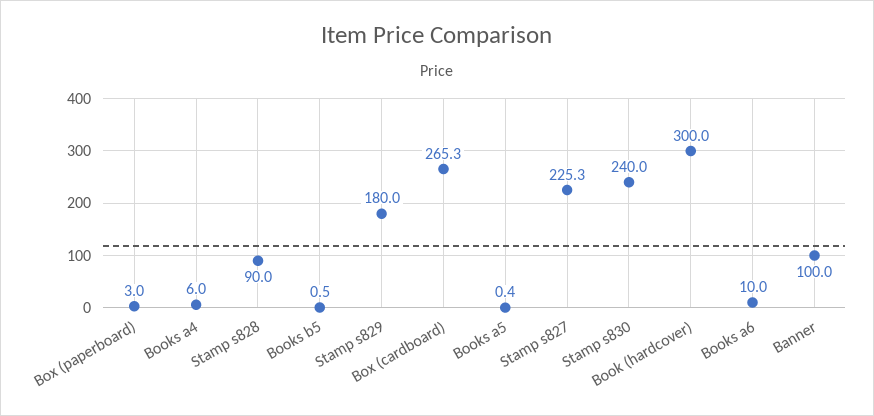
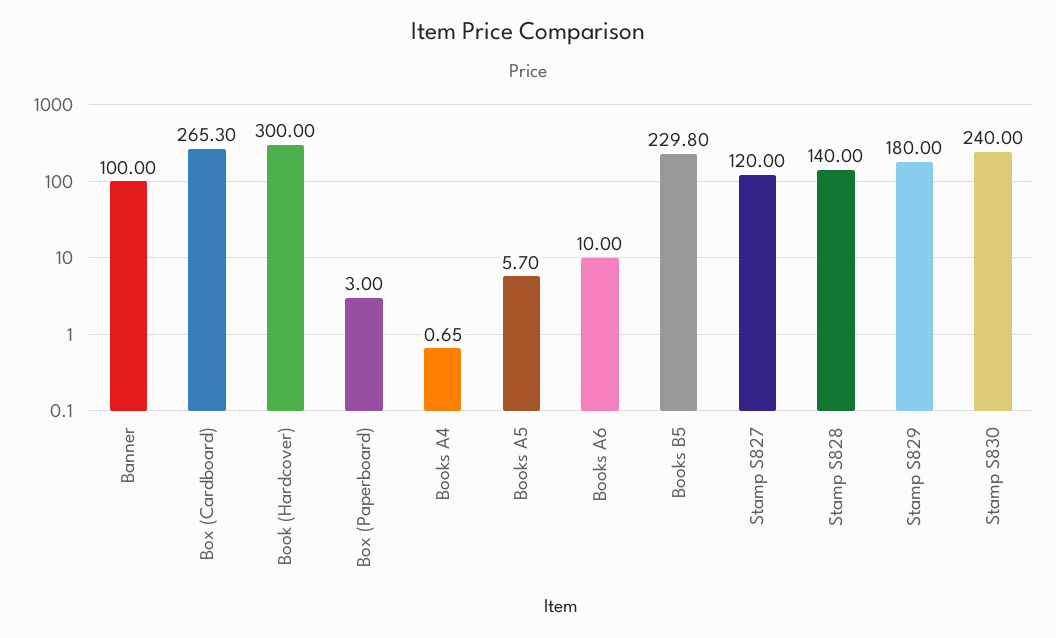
Books a4: 6 -> 0.65
Stamp s828: 90 -> 140
Books b5: 0.5 -> 229.8
Books a5: 0.4 -> 5.7
Stamp s827: 225.3 -> 120

